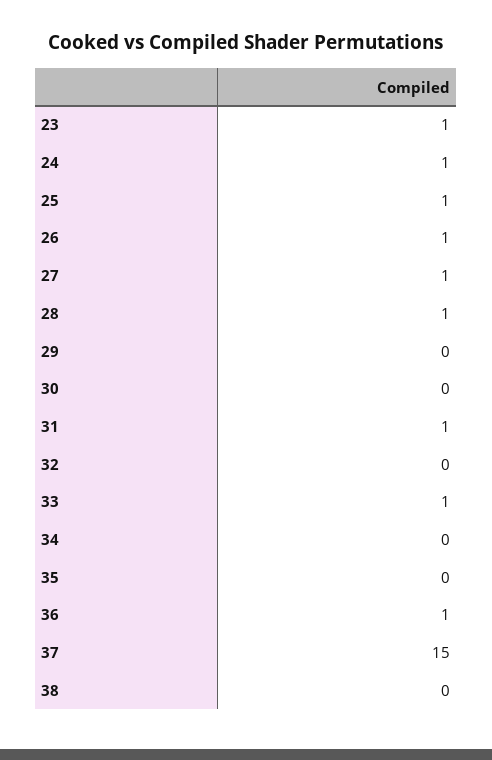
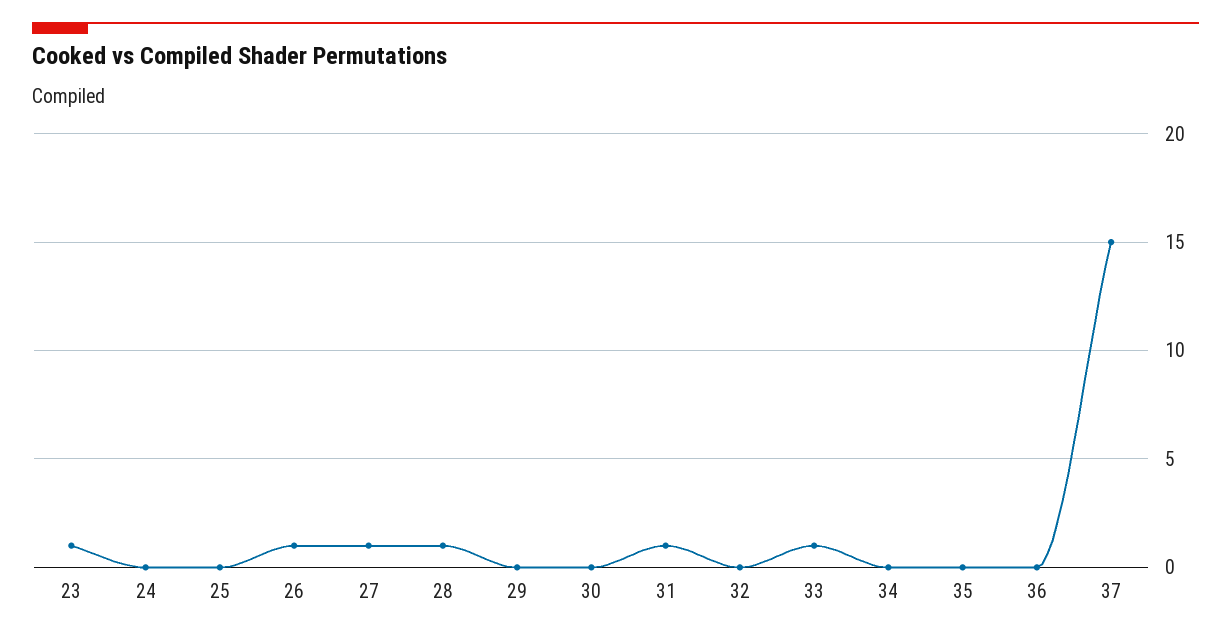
24: 1 -> 0
25: 1 -> 0
36: 1 -> 0
38: 0 -> none

